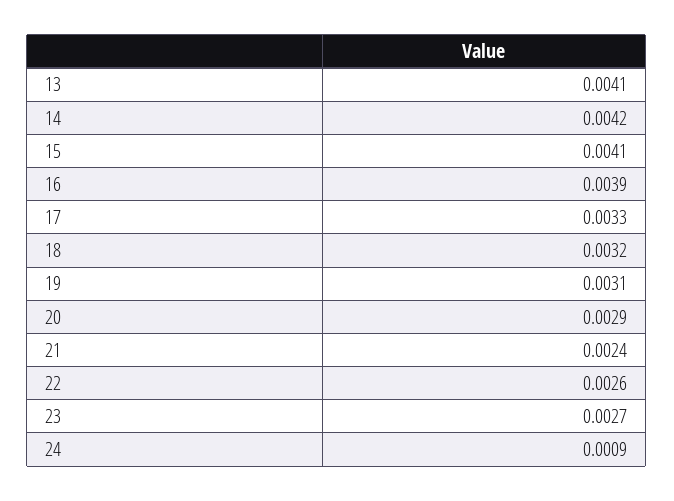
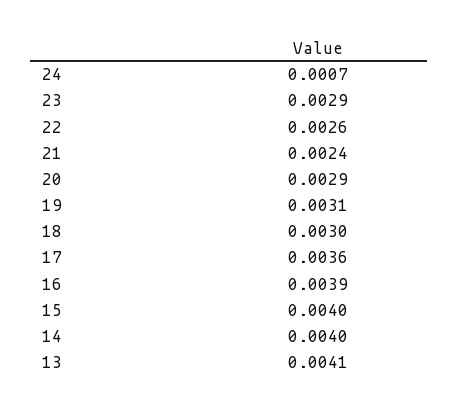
14: 0.0042 -> 0.004
15: 0.0041 -> 0.004
17: 0.0033 -> 0.0036
18: 0.0032 -> 0.003
23: 0.0027 -> 0.0029
24: 0.0009 -> 0.0007

